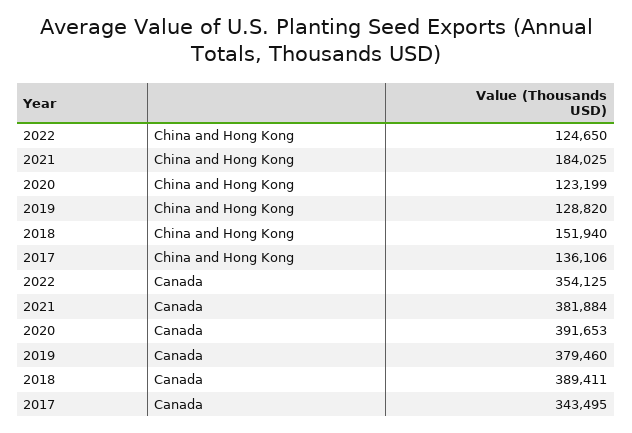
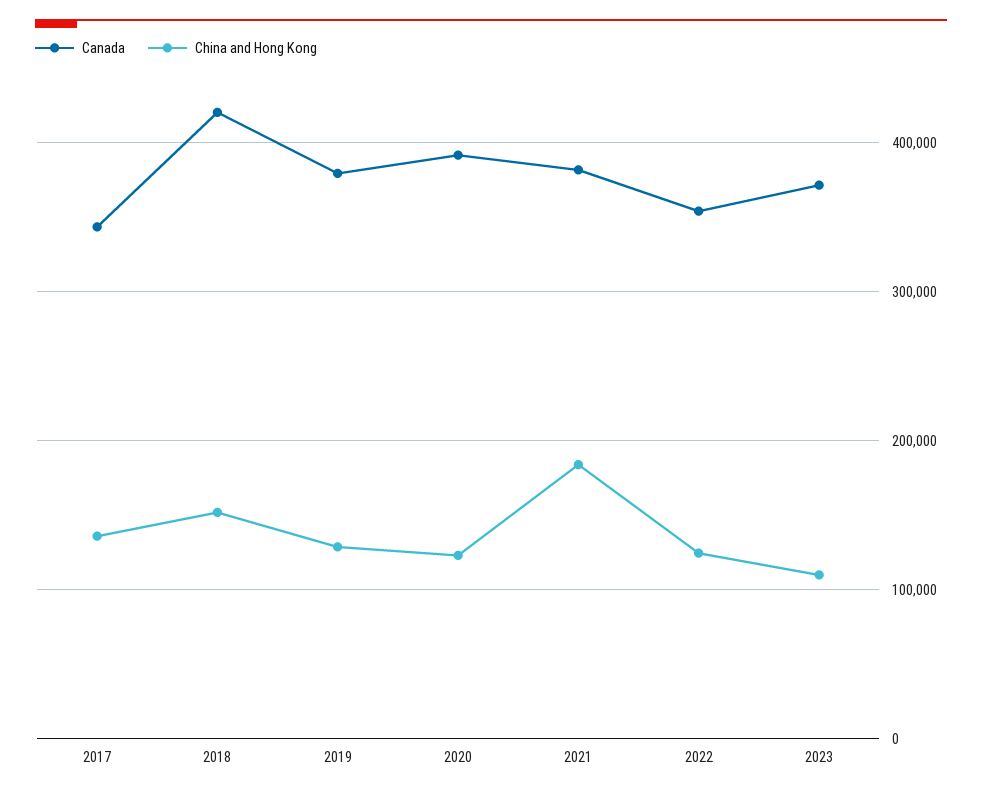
Canada, 2018: 389411 -> 420000
Canada, 2023: none -> 370000
China and Hong Kong, 2023: none -> 110000

